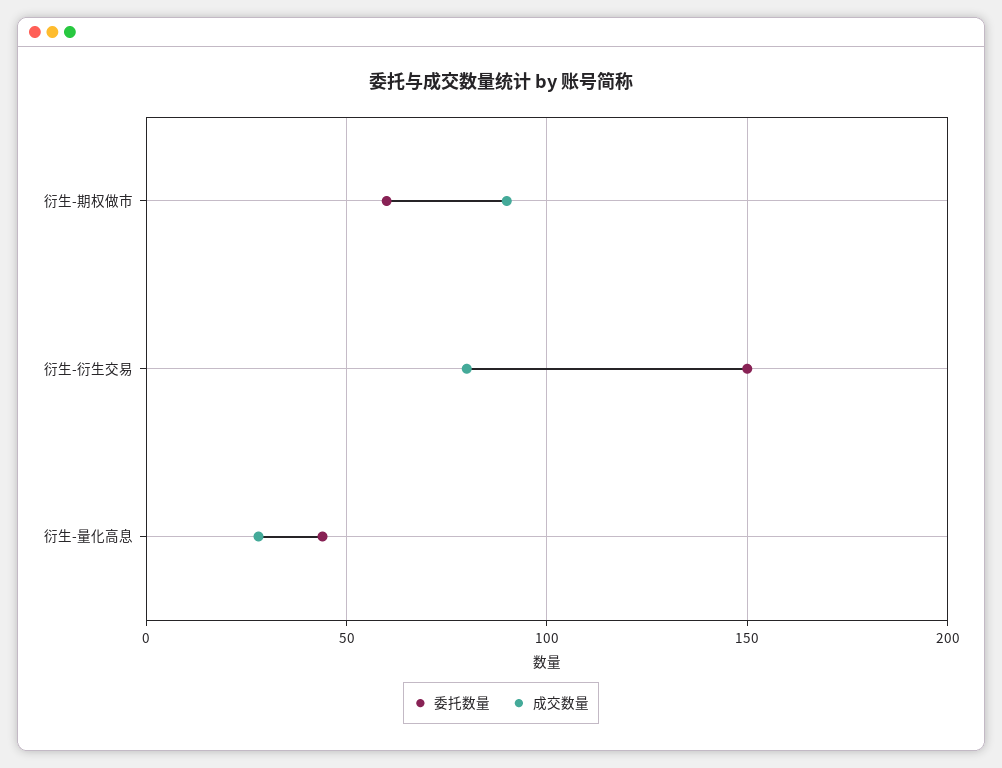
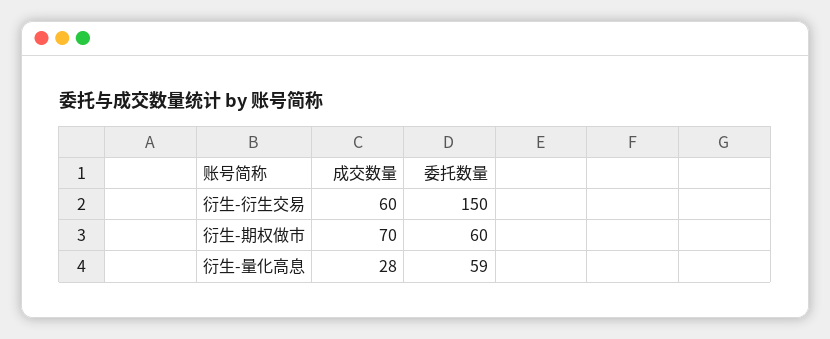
成交数量, 衍生-期权做市: 90 -> 70
成交数量, 衍生-衍生交易: 80 -> 60
委托数量, 衍生-量化高息: 45 -> 59

